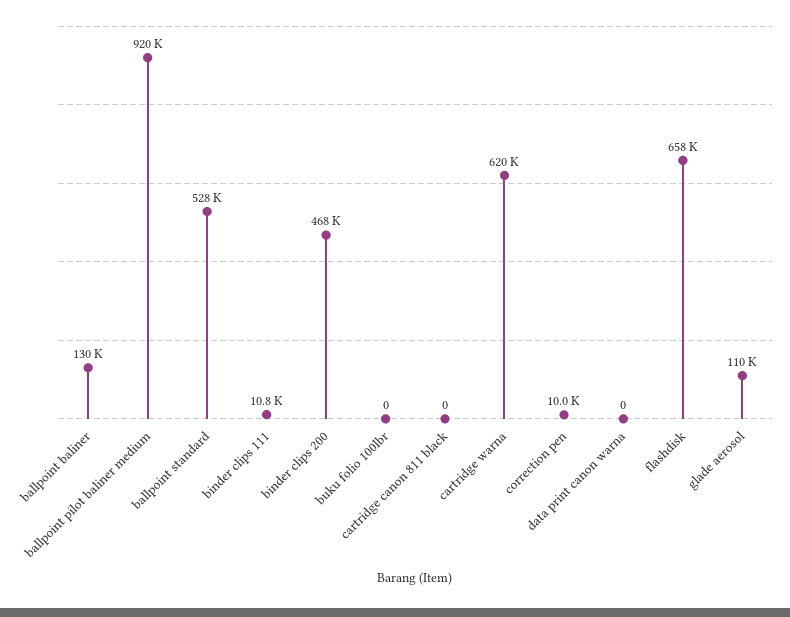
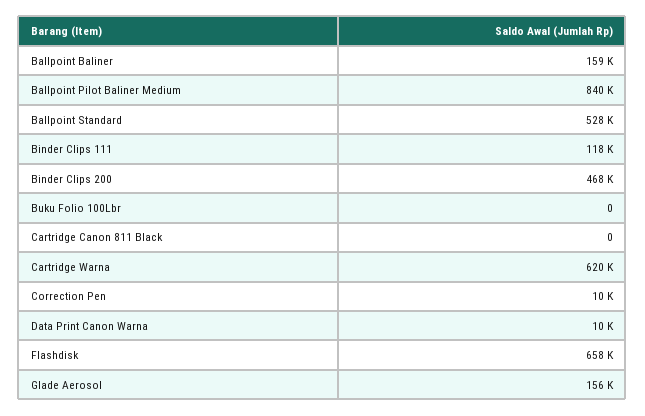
ballpoint baliner: 130000 -> 159000
ballpoint pilot baliner medium: 920000 -> 840000
binder clips 111: 10800 -> 118000
data print canon warna: 0 -> 10000
glade aerosol: 110000 -> 156000

